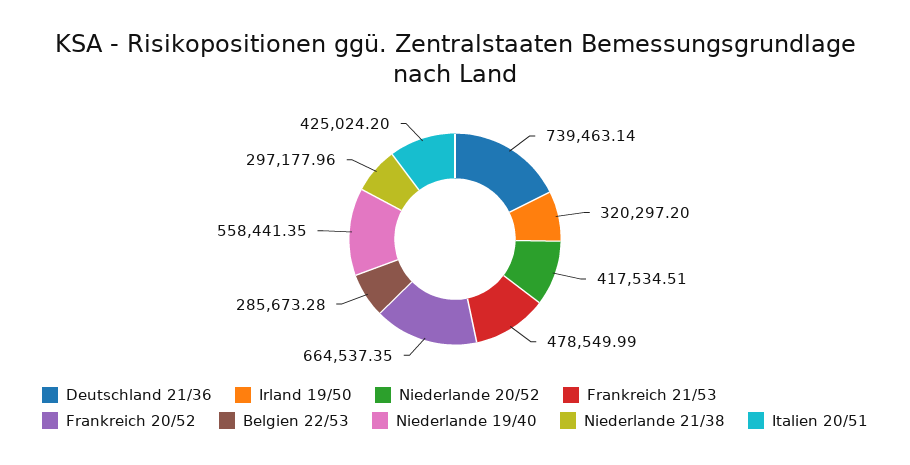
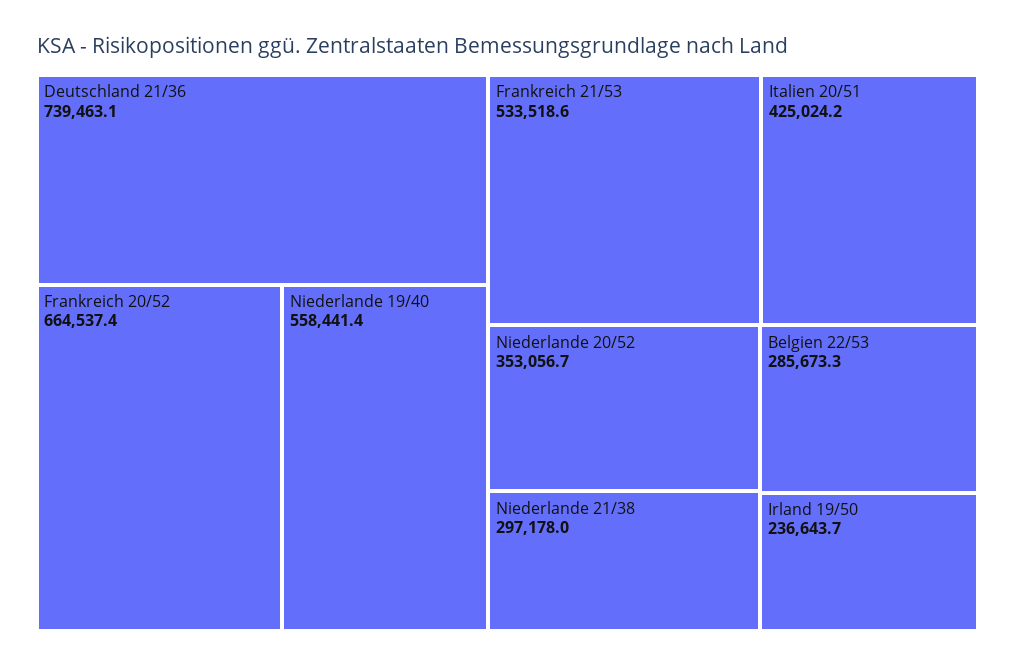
Irland 19/50: 320297.2 -> 236643.7
Niederlande 20/52: 417534.51 -> 353056.7
Frankreich 21/53: 478549.99 -> 533518.6

